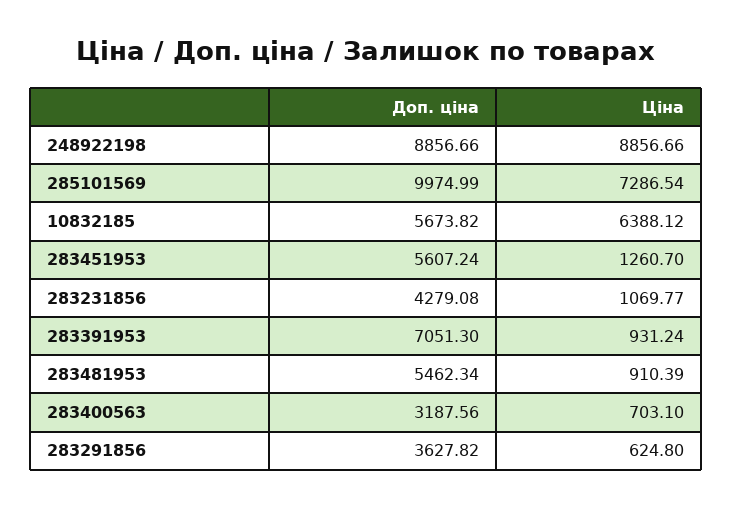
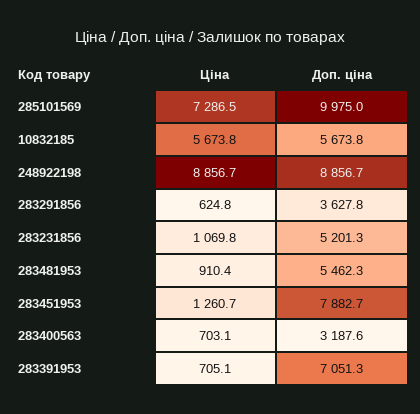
Ціна, 10832185: 6388.12 -> 5673.8
Доп. ціна, 283451953: 5607.24 -> 7882.7
Доп. ціна, 283231856: 4279.08 -> 5201.3
Ціна, 283391953: 931.24 -> 705.1

